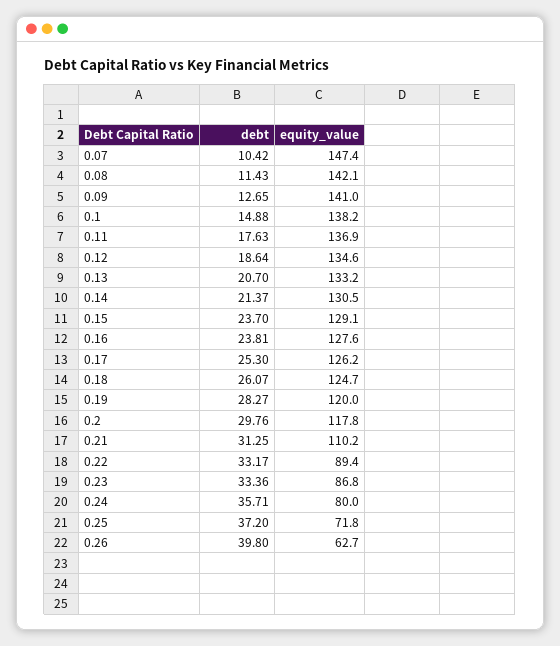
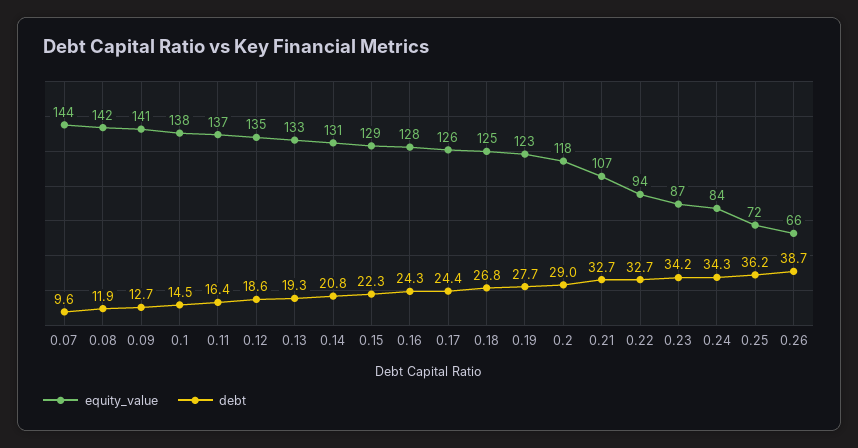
debt, 0.07: 10.42 -> 9.6
equity_value, 0.07: 147.4 -> 144
debt, 0.08: 11.43 -> 11.9
debt, 0.1: 14.88 -> 14.5
debt, 0.11: 17.63 -> 16.4
debt, 0.13: 20.7 -> 19.3
debt, 0.14: 21.37 -> 20.8
debt, 0.15: 23.7 -> 22.3
debt, 0.16: 23.81 -> 24.3
debt, 0.17: 25.3 -> 24.4
debt, 0.18: 26.07 -> 26.8
debt, 0.19: 28.27 -> 27.7
equity_value, 0.19: 120 -> 123
debt, 0.2: 29.76 -> 29
debt, 0.21: 31.25 -> 32.7
equity_value, 0.21: 110.2 -> 107
debt, 0.22: 33.17 -> 32.7
equity_value, 0.22: 89.4 -> 94
debt, 0.23: 33.36 -> 34.2
debt, 0.24: 35.71 -> 34.3
equity_value, 0.24: 80 -> 84
debt, 0.25: 37.2 -> 36.2
debt, 0.26: 39.8 -> 38.7
equity_value, 0.26: 62.7 -> 66

